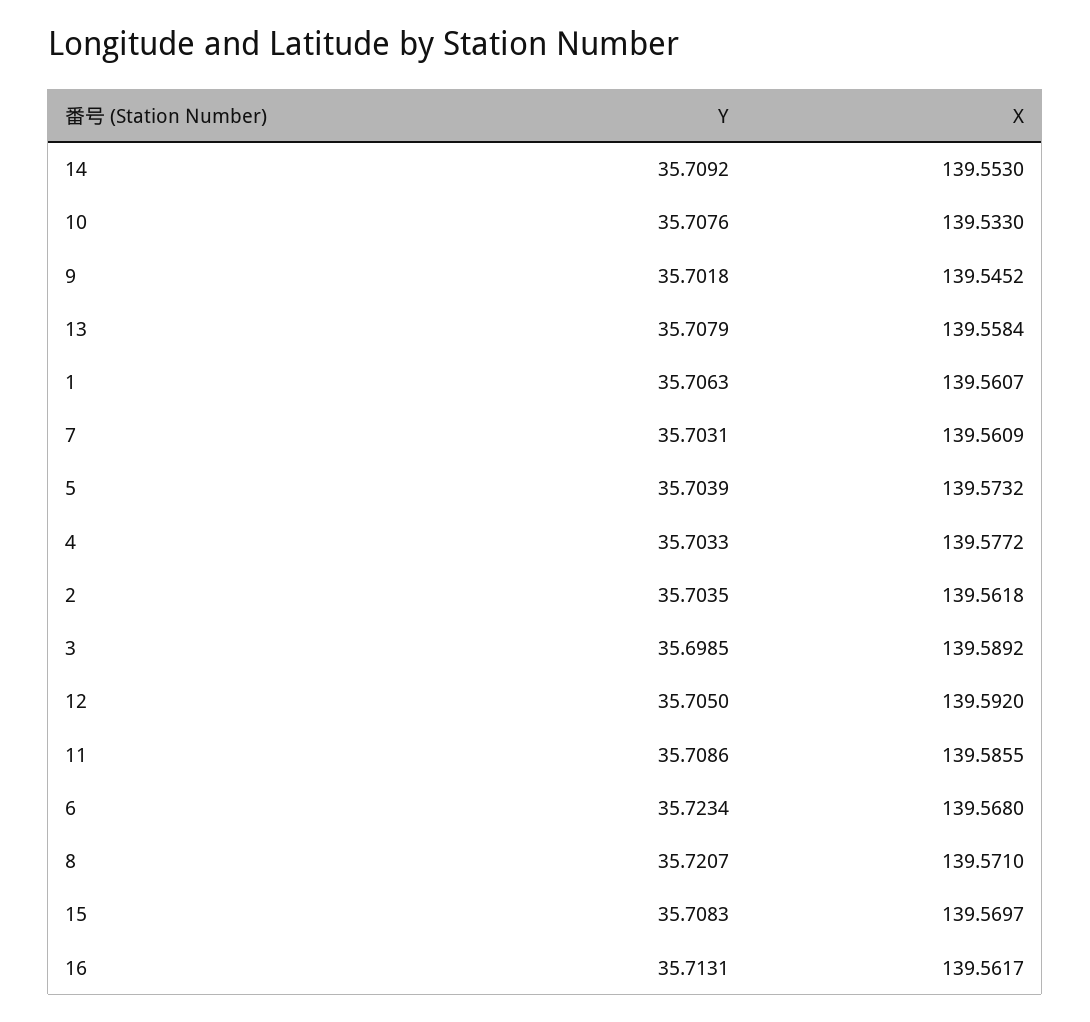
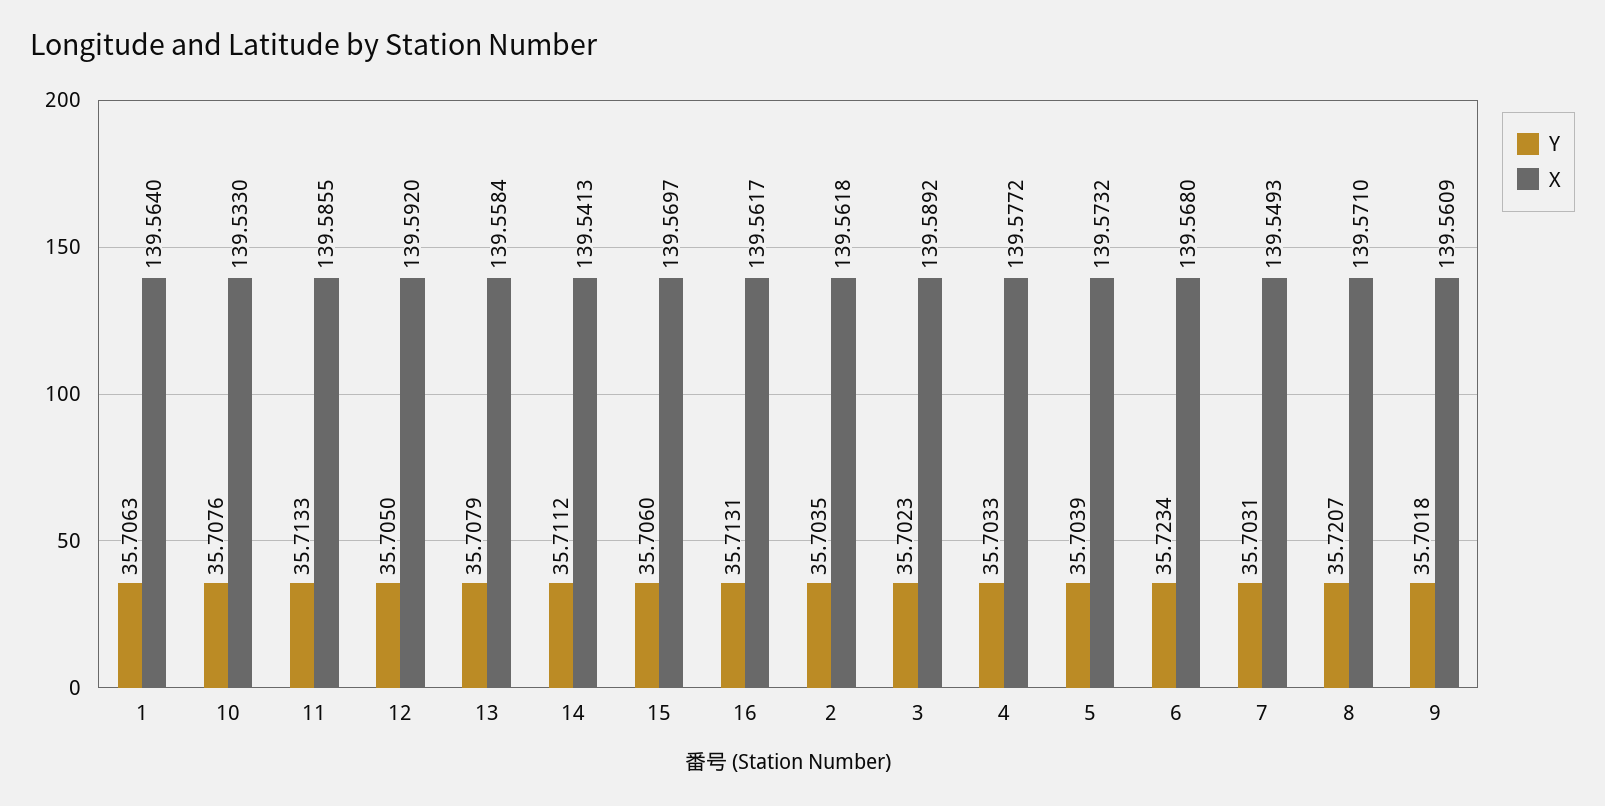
Y, 14: 35.7092 -> 35.7112
X, 14: 139.553 -> 139.5413
X, 9: 139.5452 -> 139.5609
X, 1: 139.5607 -> 139.564
X, 7: 139.5609 -> 139.5493
Y, 3: 35.6985 -> 35.7023
Y, 11: 35.7086 -> 35.7133
Y, 15: 35.7083 -> 35.706

